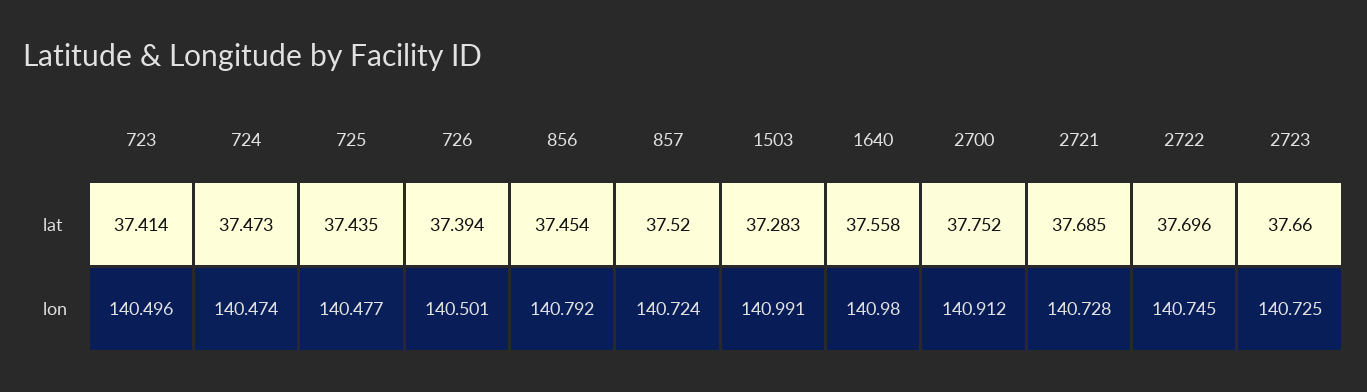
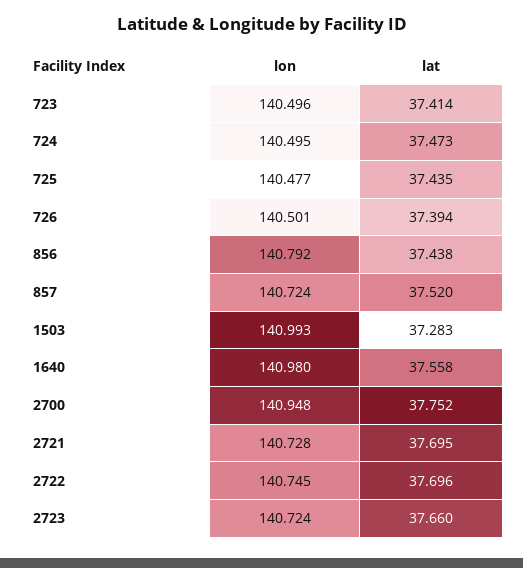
856, lat: 37.454 -> 37.438
2721, lat: 37.685 -> 37.695
724, lon: 140.474 -> 140.495
1503, lon: 140.991 -> 140.993
2700, lon: 140.912 -> 140.948
2723, lon: 140.725 -> 140.724

